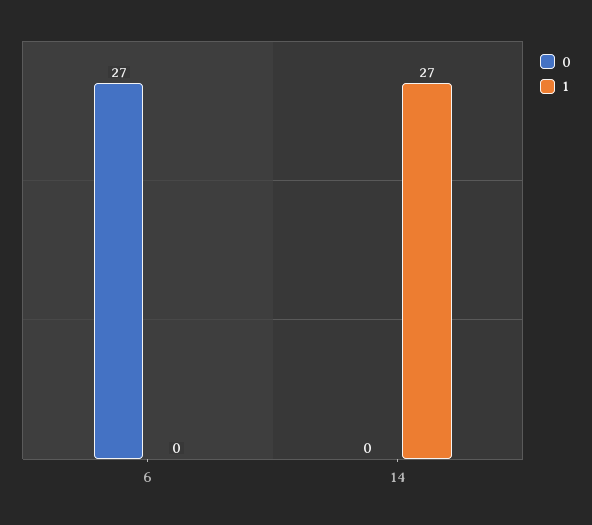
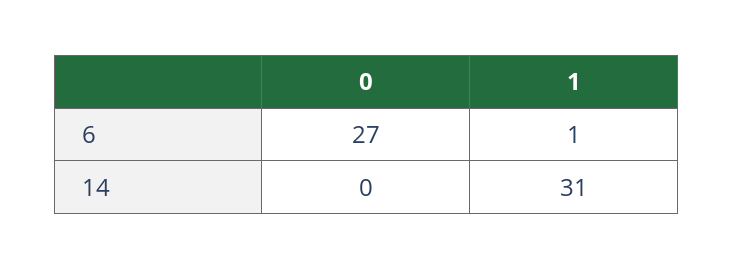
1, 6: 0 -> 1
1, 14: 27 -> 31

